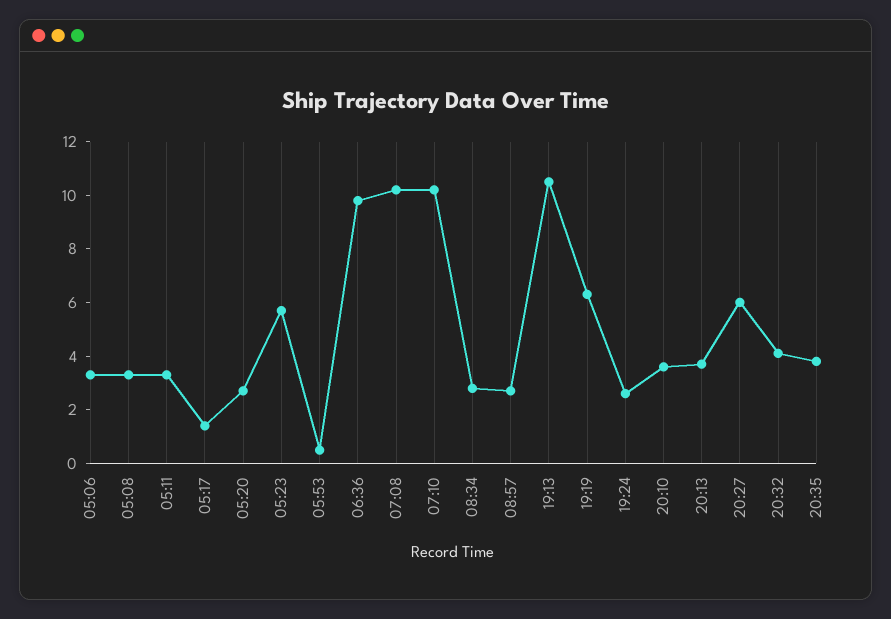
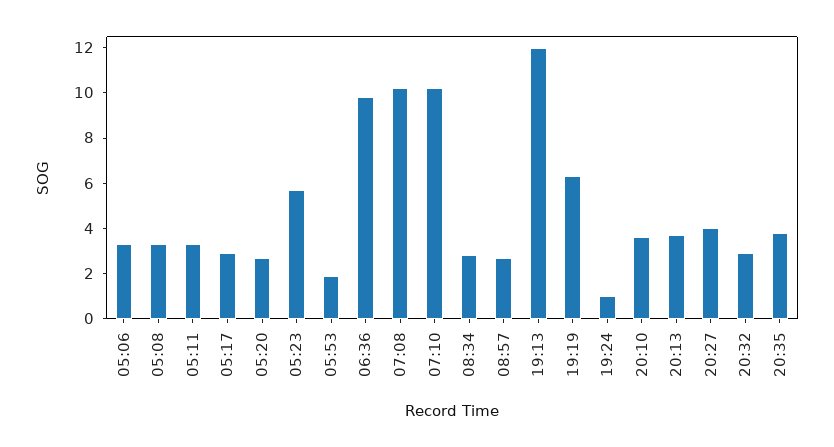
05:17: 1.5 -> 3
05:53: 0.5 -> 2
19:13: 10.5 -> 12
19:24: 2.5 -> 1
20:27: 6 -> 4
20:32: 4 -> 3

